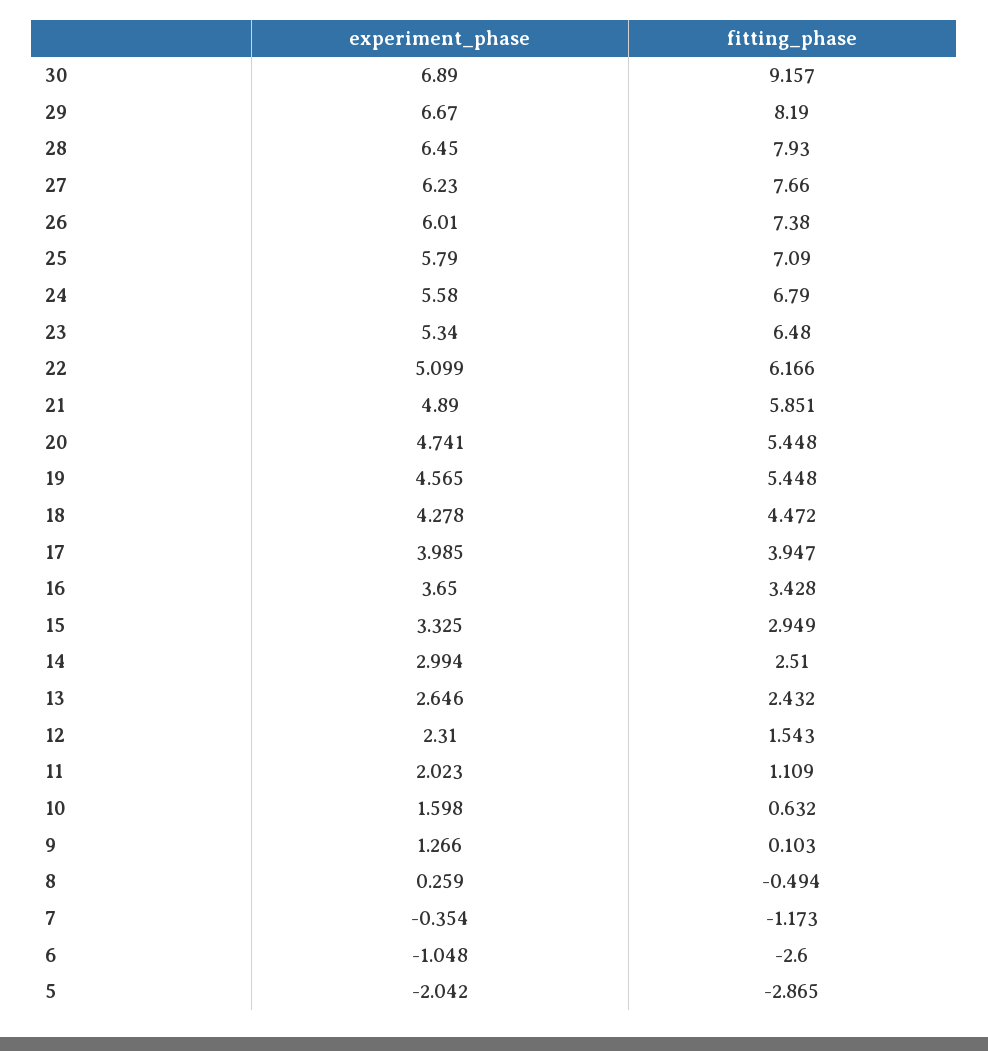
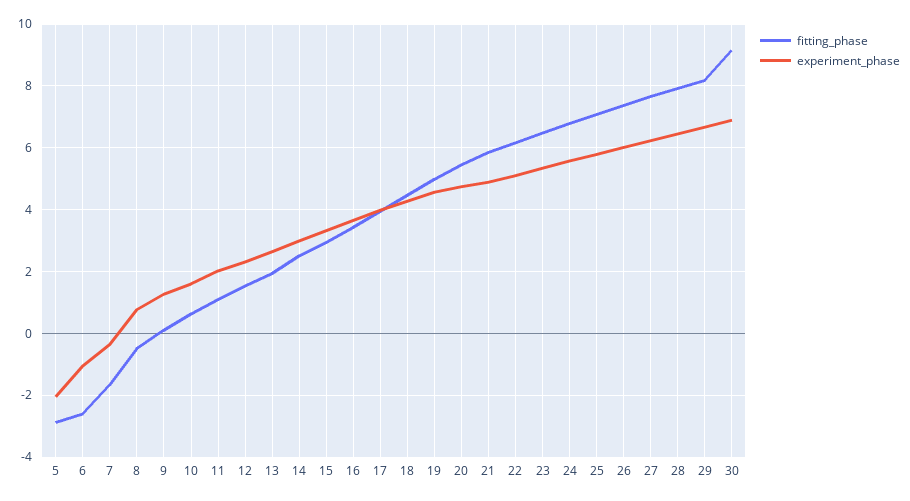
fitting_phase, 19: 5.448 -> 5
fitting_phase, 13: 2.432 -> 2
experiment_phase, 8: 0.259 -> 0.8
fitting_phase, 7: -1.173 -> -1.6

